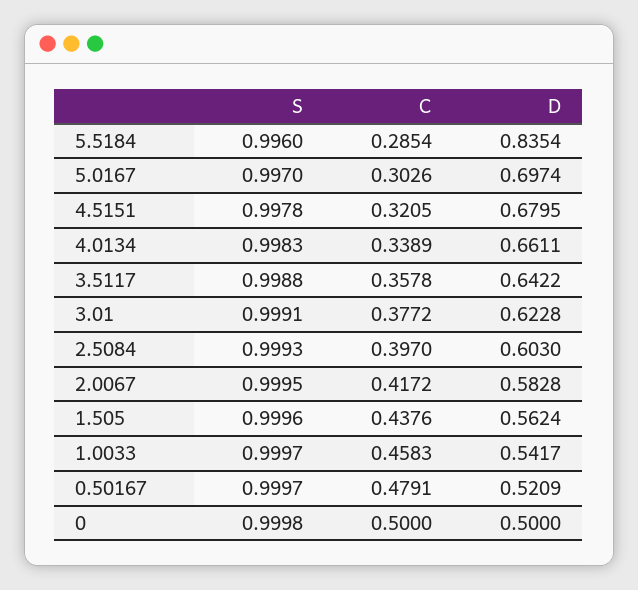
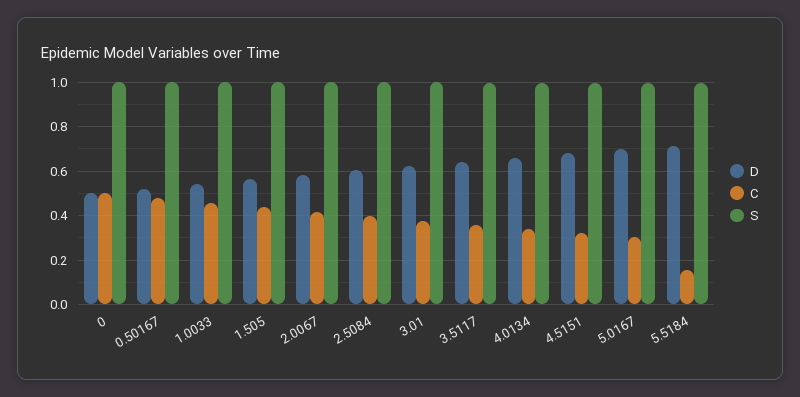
C, 5.5184: 0.2854 -> 0.15
D, 5.5184: 0.8354 -> 0.7

